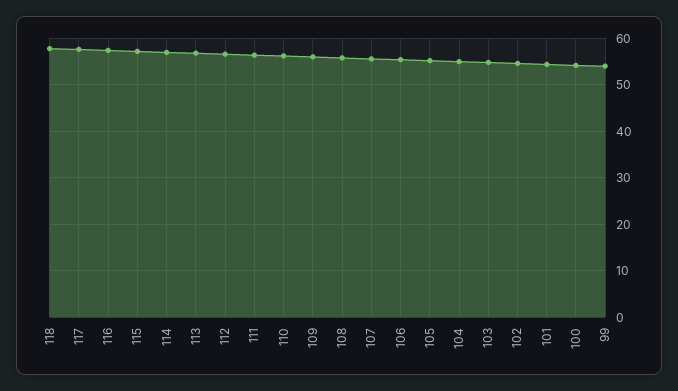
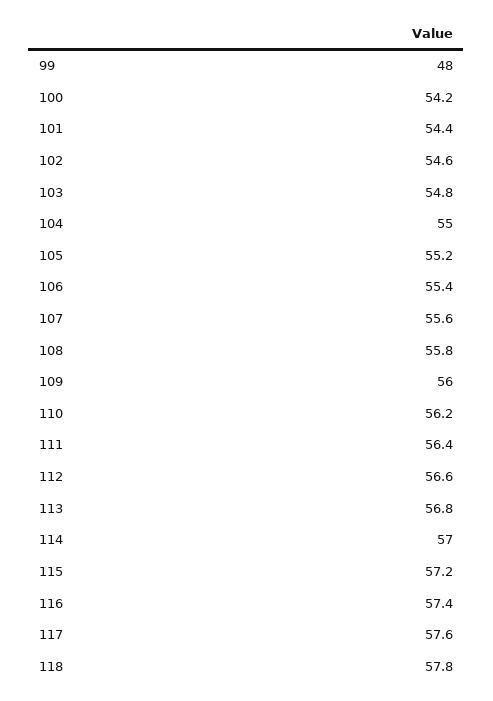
99: 54 -> 48

